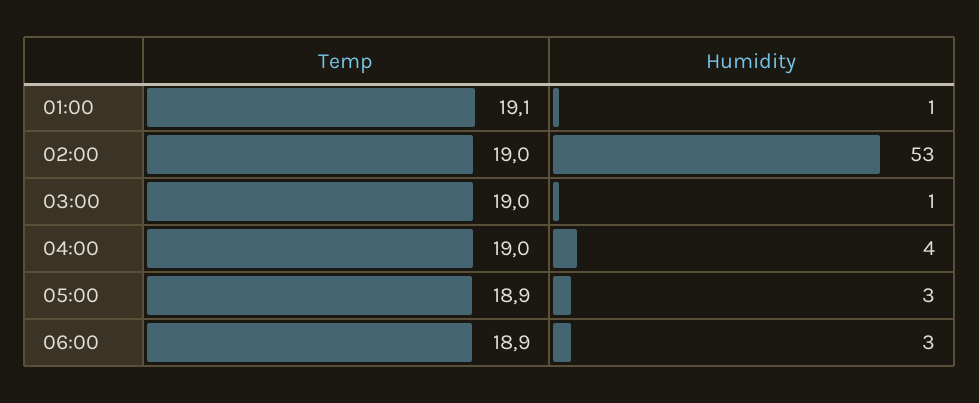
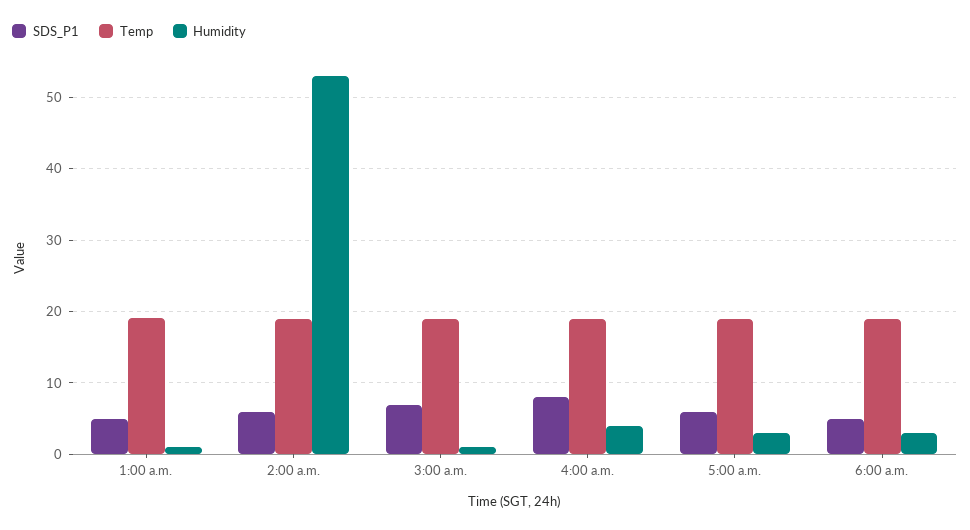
SDS_P1, 01:00: none -> 5
SDS_P1, 02:00: none -> 6
SDS_P1, 03:00: none -> 7
SDS_P1, 04:00: none -> 8
SDS_P1, 05:00: none -> 6
SDS_P1, 06:00: none -> 5

